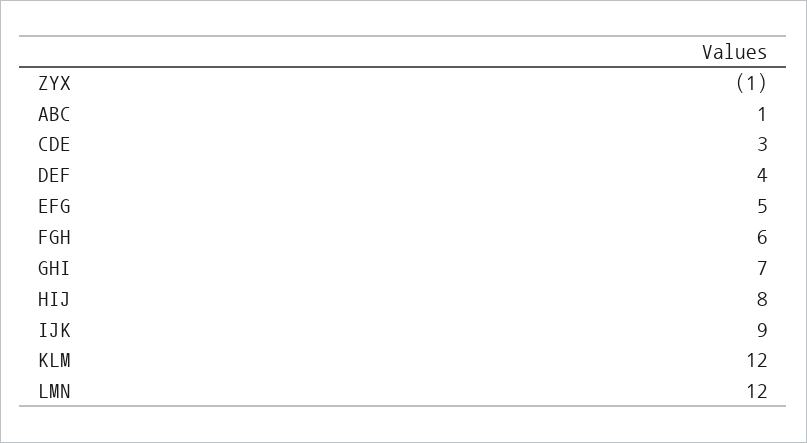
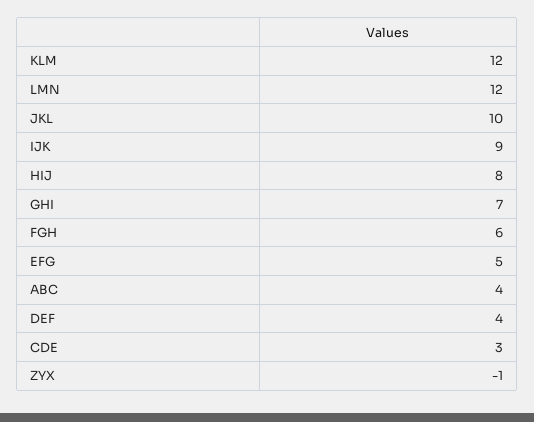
ABC: 1 -> 4
JKL: none -> 10

